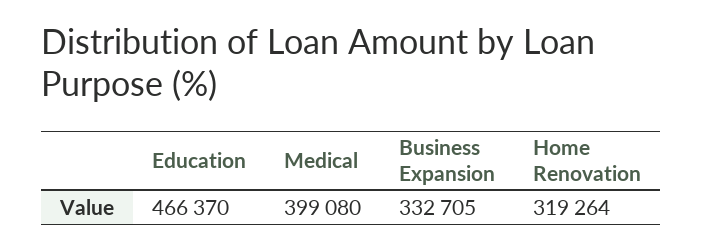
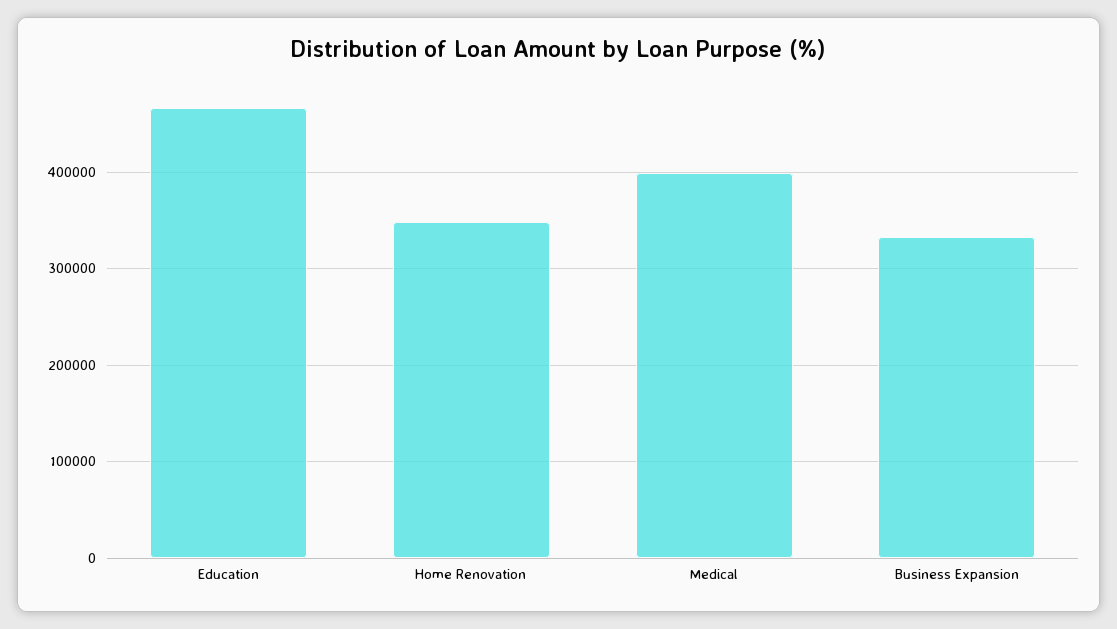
Home Renovation: 319264 -> 350000

